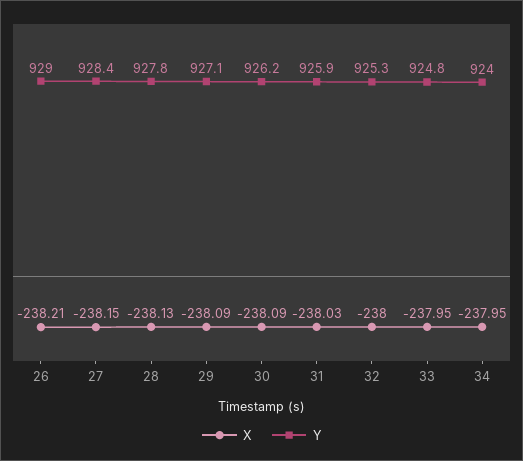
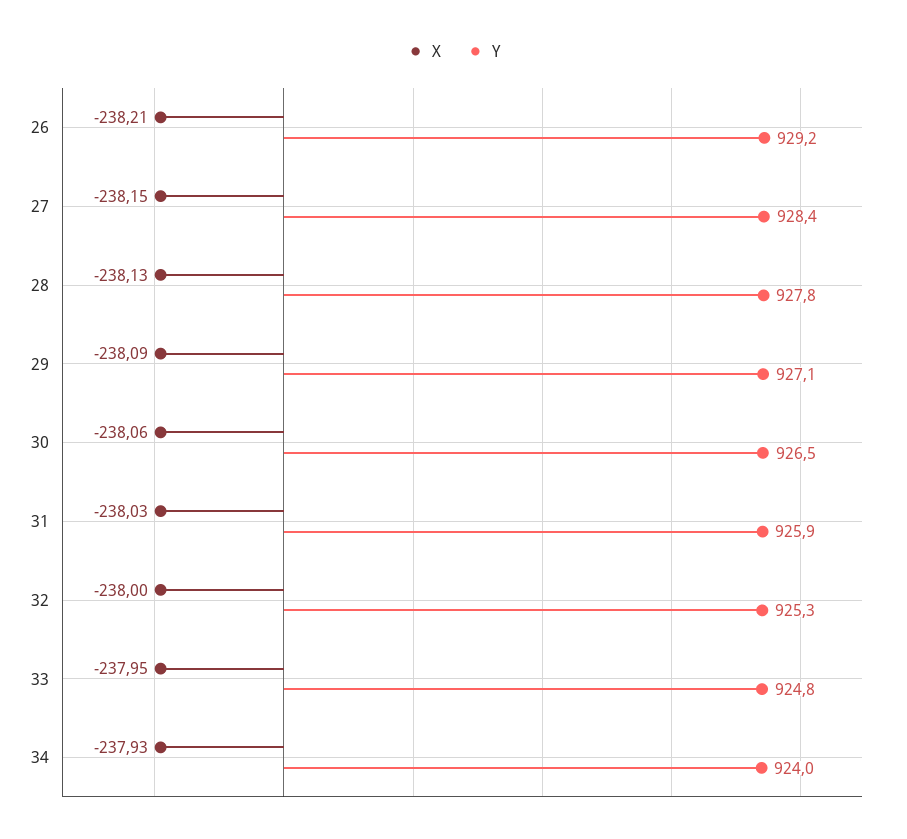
Y, 26: 929 -> 929.2
X, 30: -238.09 -> -238.06
Y, 30: 926.2 -> 926.5
X, 34: -237.95 -> -237.93

